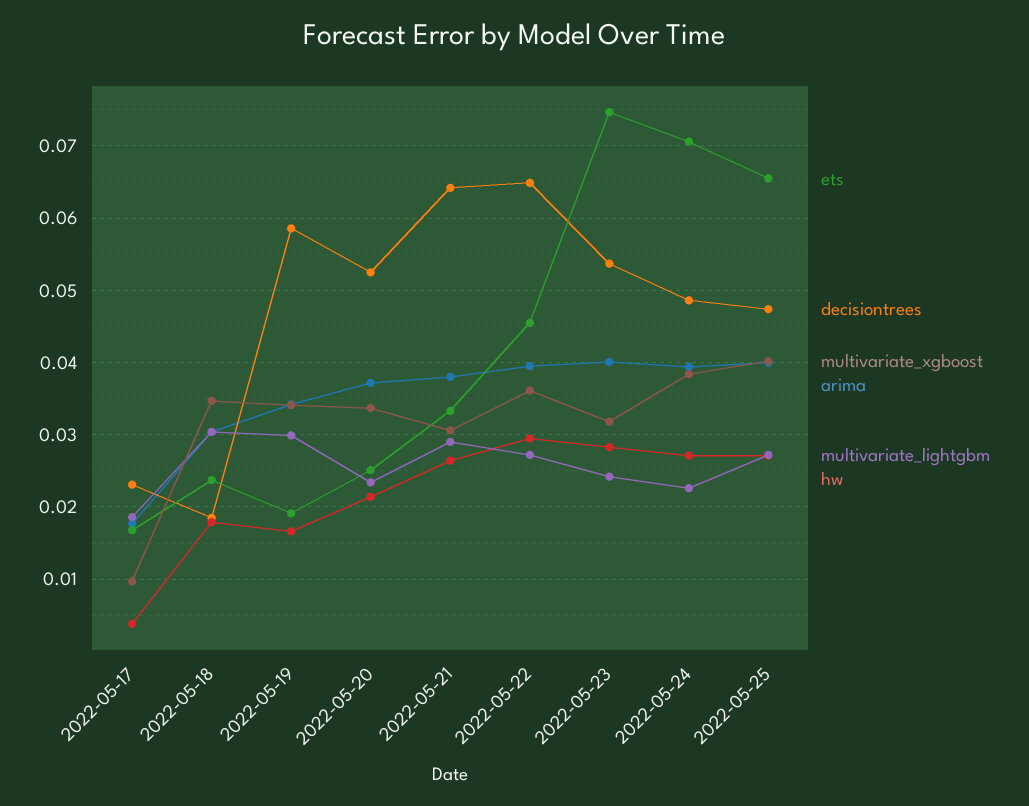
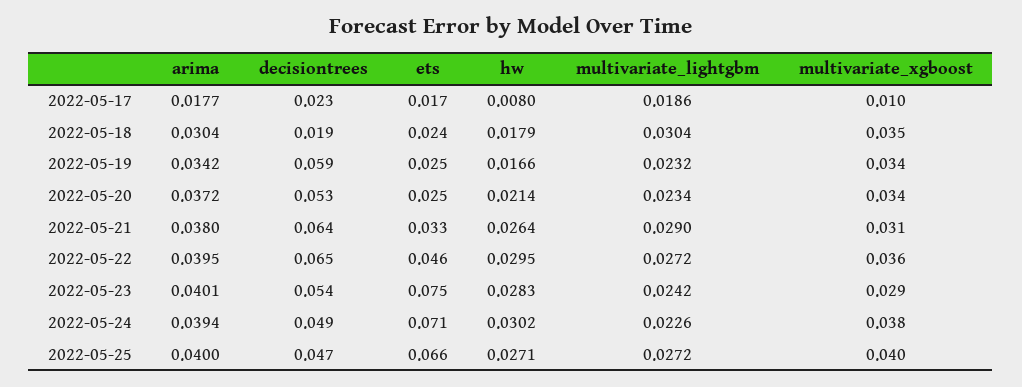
hw, 2022-05-17: 0.004 -> 0.008
ets, 2022-05-19: 0.019 -> 0.025
multivariate_lightgbm, 2022-05-19: 0.03 -> 0.0232
multivariate_xgboost, 2022-05-23: 0.032 -> 0.029
hw, 2022-05-24: 0.027 -> 0.0302

